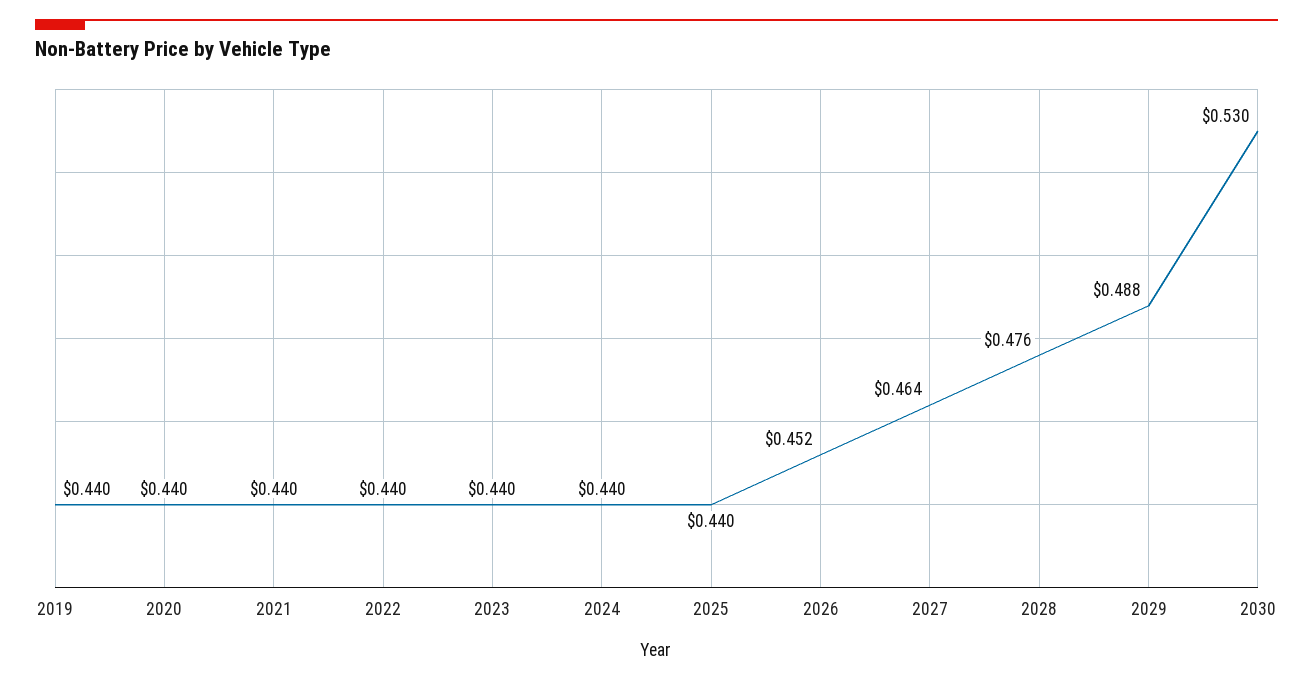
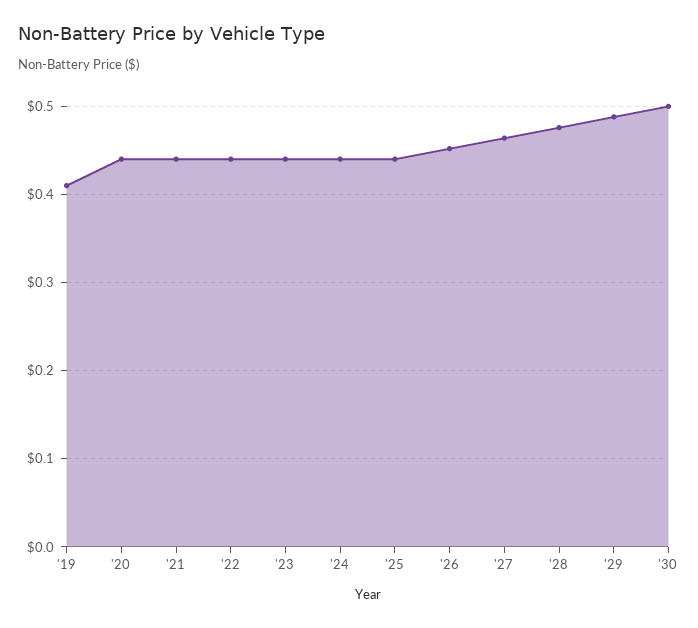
2019: 0.44 -> 0.41
2030: 0.53 -> 0.5

